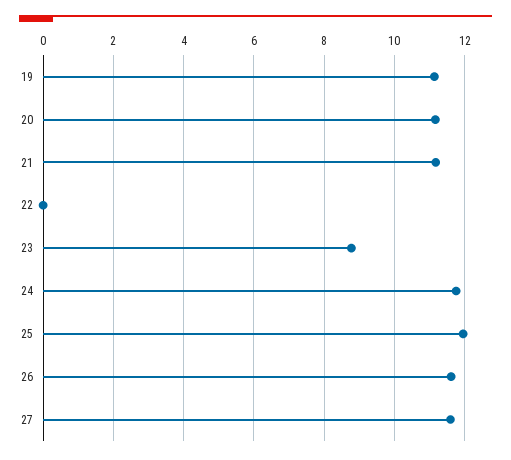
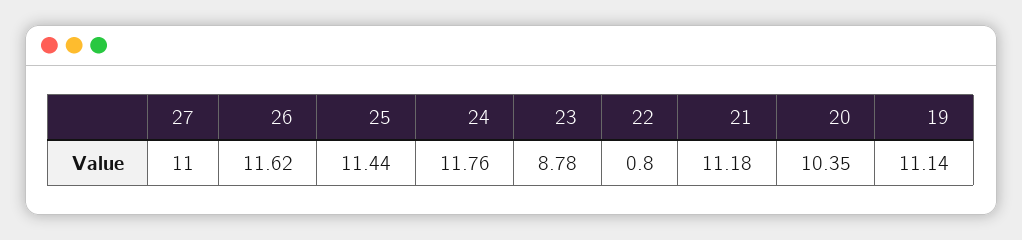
20: 11.2 -> 10.35
22: 0 -> 0.8
25: 12 -> 11.44
27: 11.6 -> 11

